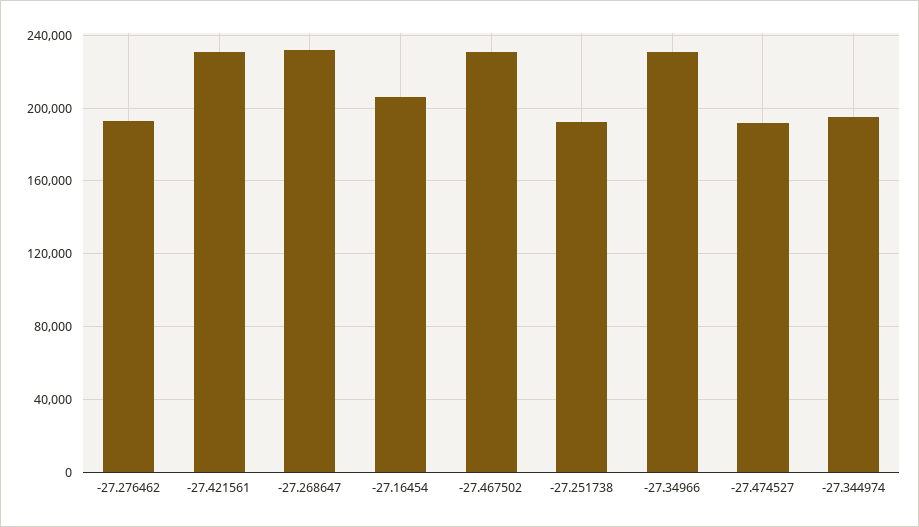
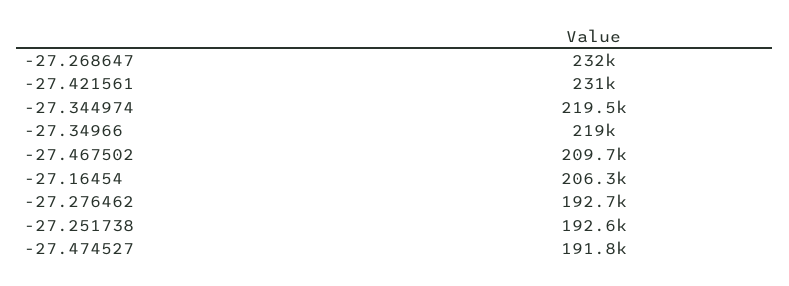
-27.467502: 230000 -> 209700
-27.34966: 230000 -> 219000
-27.344974: 195000 -> 219500

